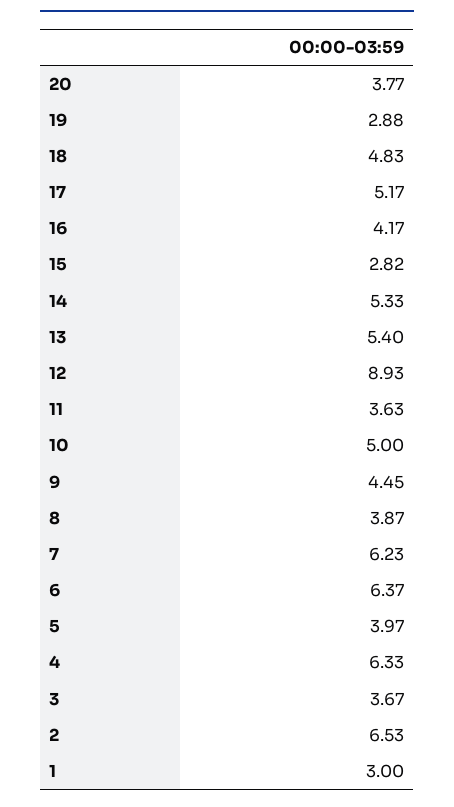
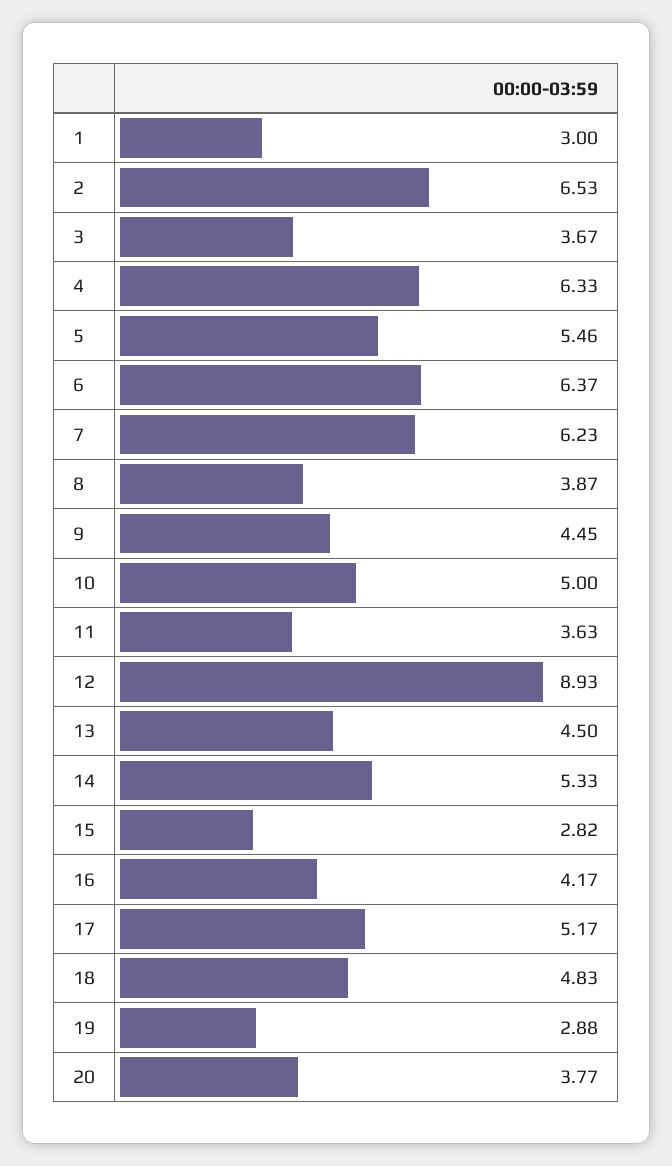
13: 5.4 -> 4.5
5: 3.97 -> 5.46

